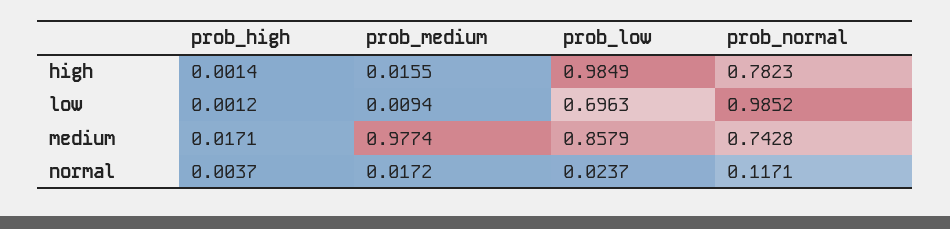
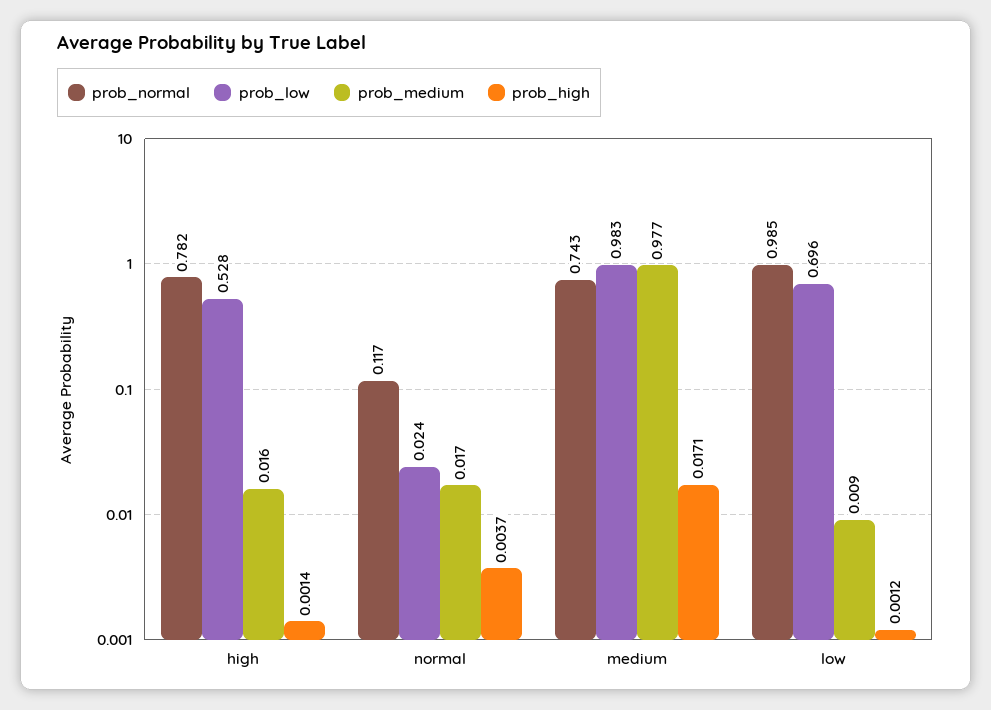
prob_low, high: 0.9849 -> 0.528
prob_low, medium: 0.8579 -> 0.983

